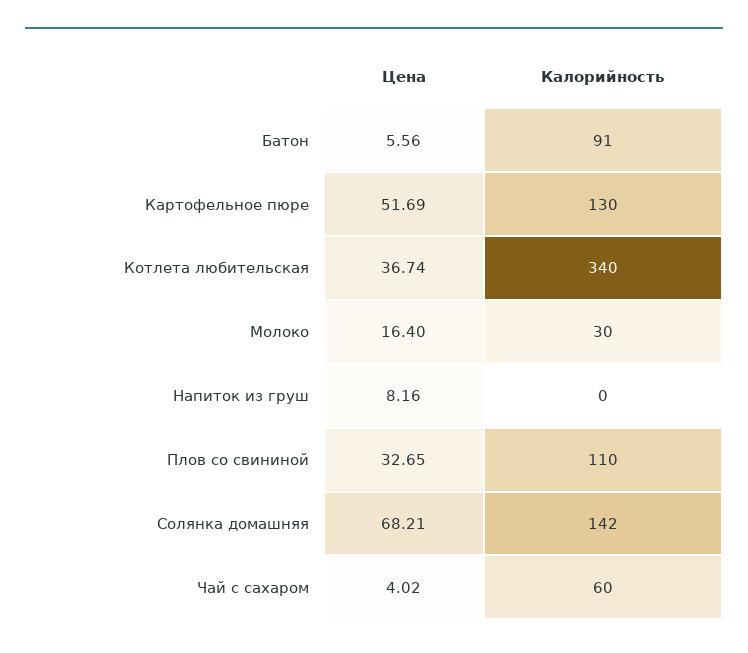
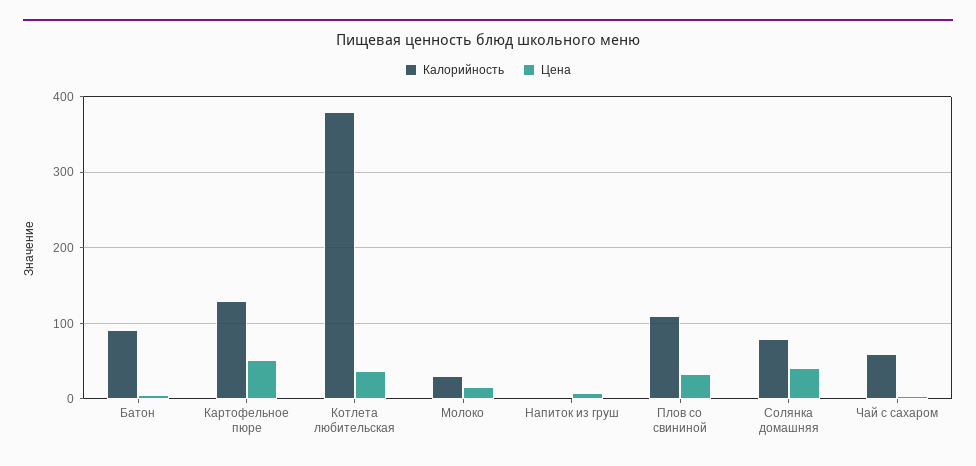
Калорийность, Котлета любительская: 340 -> 380
Цена, Солянка домашняя: 68.21 -> 40
Калорийность, Солянка домашняя: 142 -> 80

